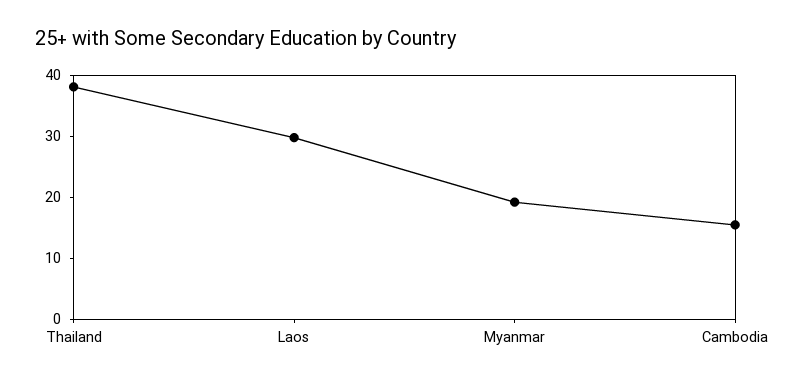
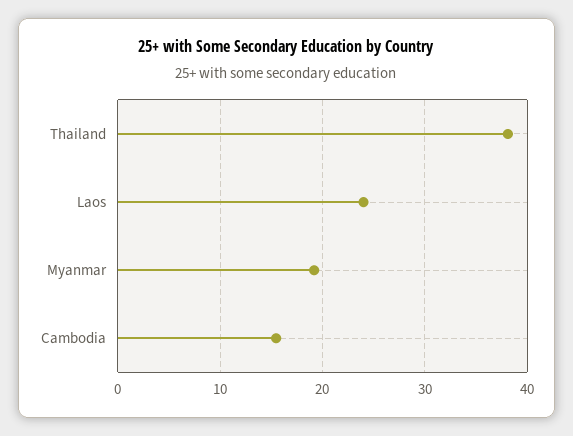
Laos: 30 -> 24

